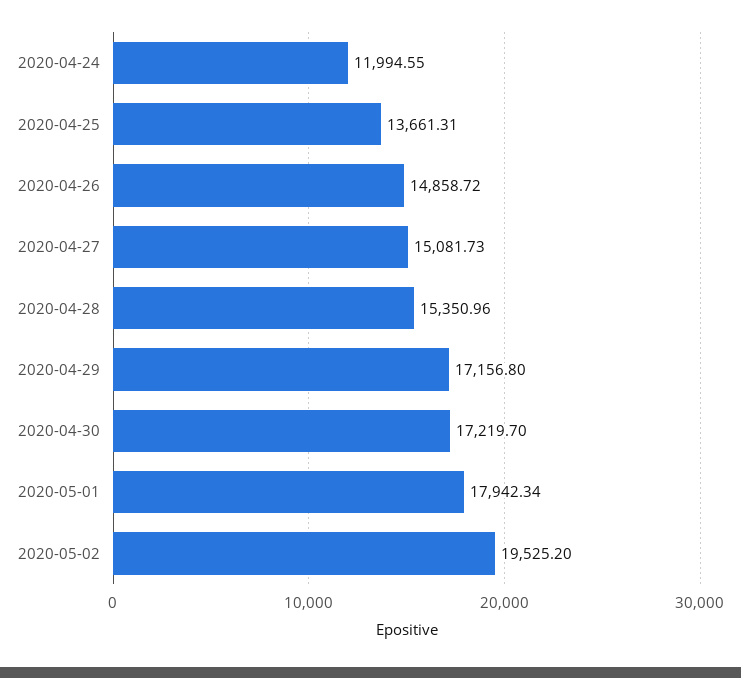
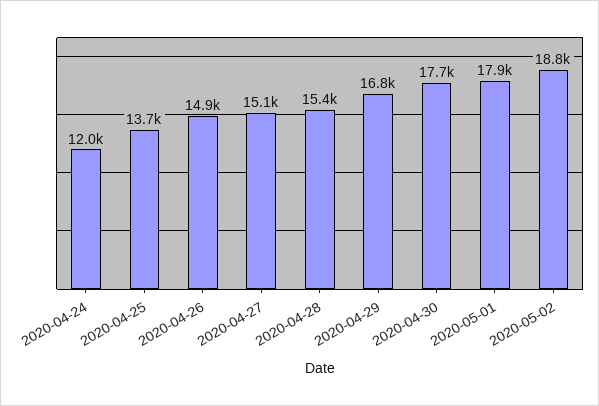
2020-04-29: 17156.8 -> 16800
2020-04-30: 17219.7 -> 17700
2020-05-02: 19525.2 -> 18800

